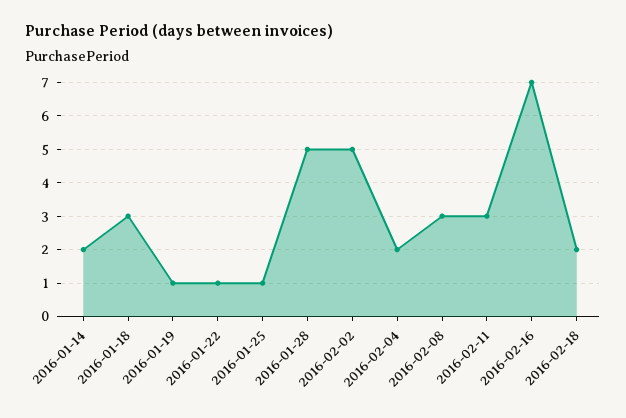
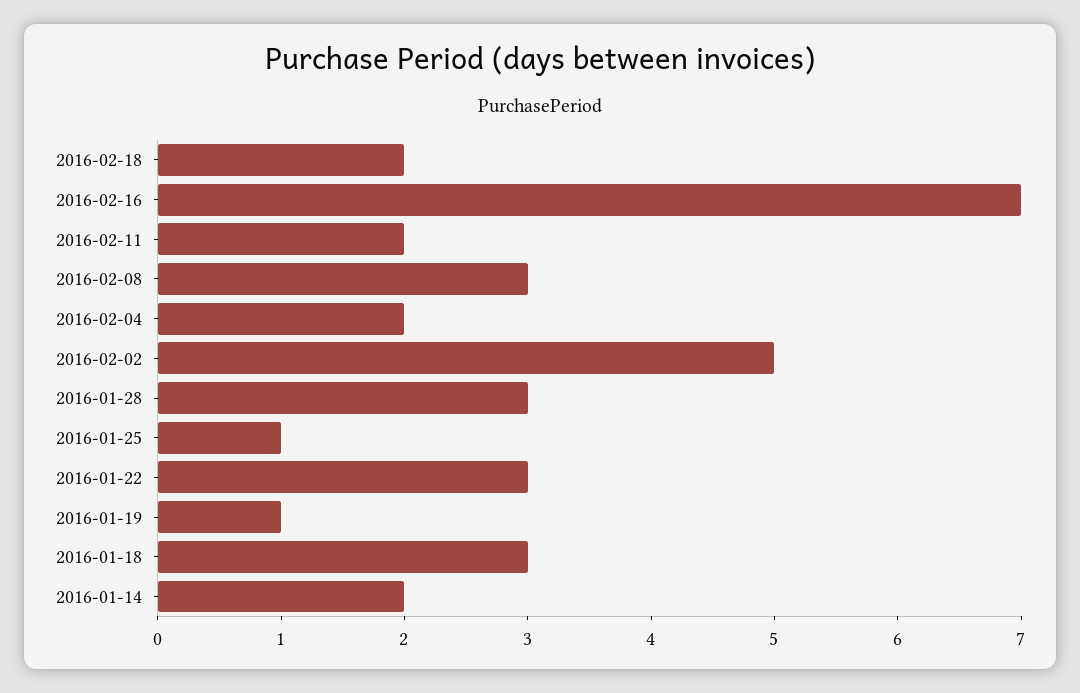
2016-01-22: 1 -> 3
2016-01-28: 5 -> 3
2016-02-11: 3 -> 2

